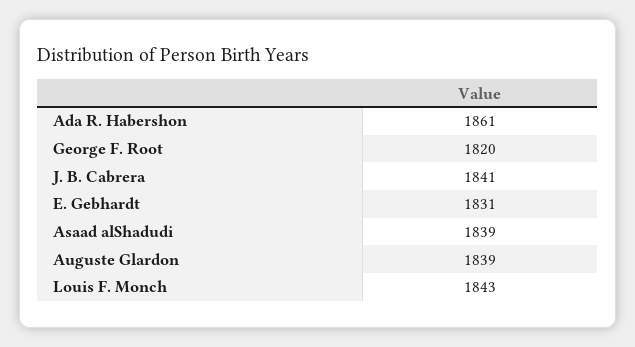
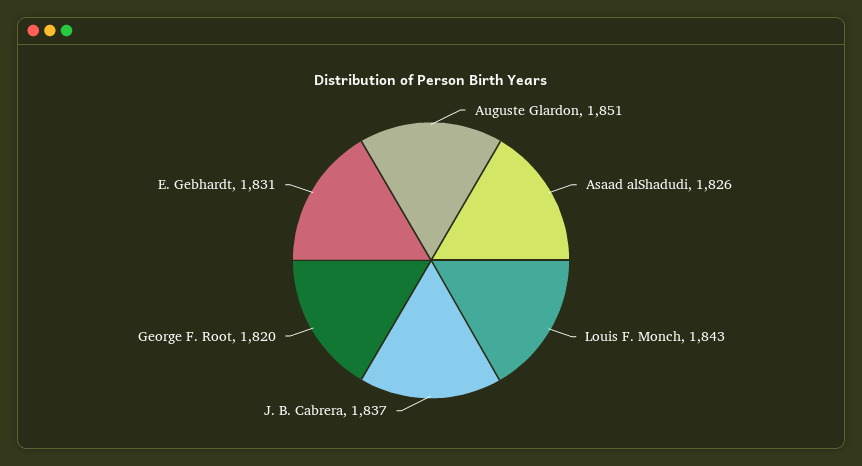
Ada R. Habershon: 1861 -> none
J. B. Cabrera: 1841 -> 1837
Asaad alShadudi: 1839 -> 1826
Auguste Glardon: 1839 -> 1851

